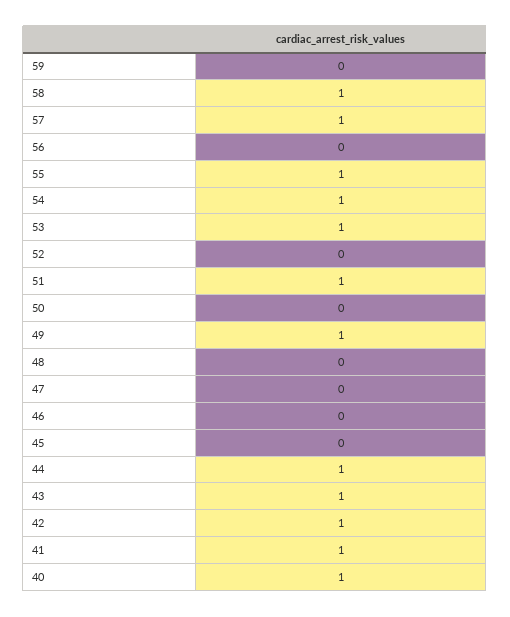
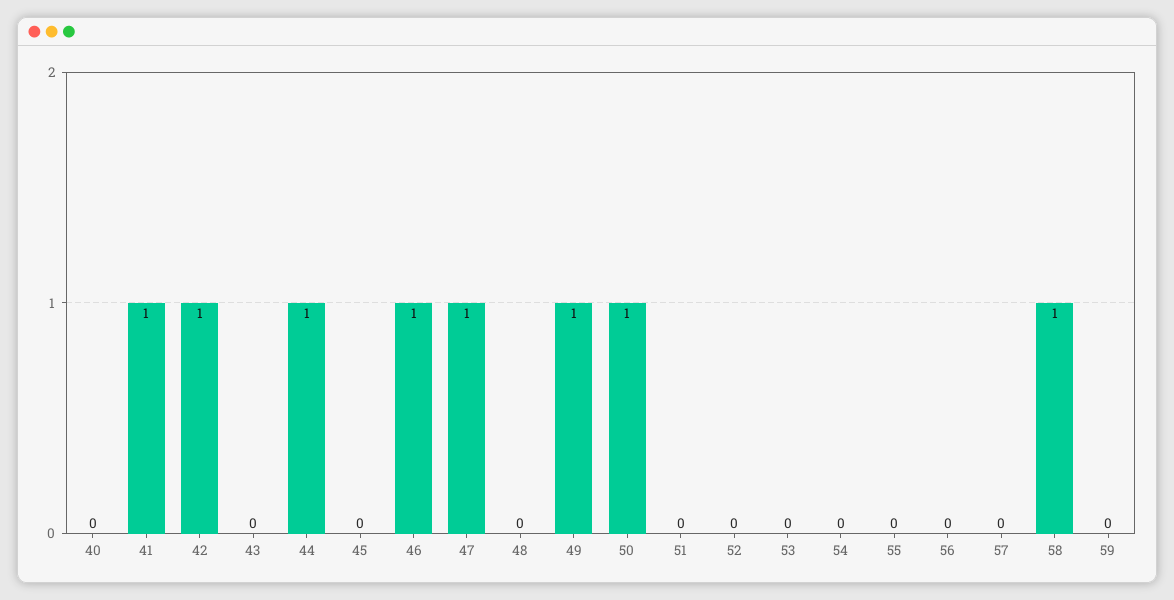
57: 1 -> 0
55: 1 -> 0
54: 1 -> 0
53: 1 -> 0
51: 1 -> 0
50: 0 -> 1
47: 0 -> 1
46: 0 -> 1
43: 1 -> 0
40: 1 -> 0

